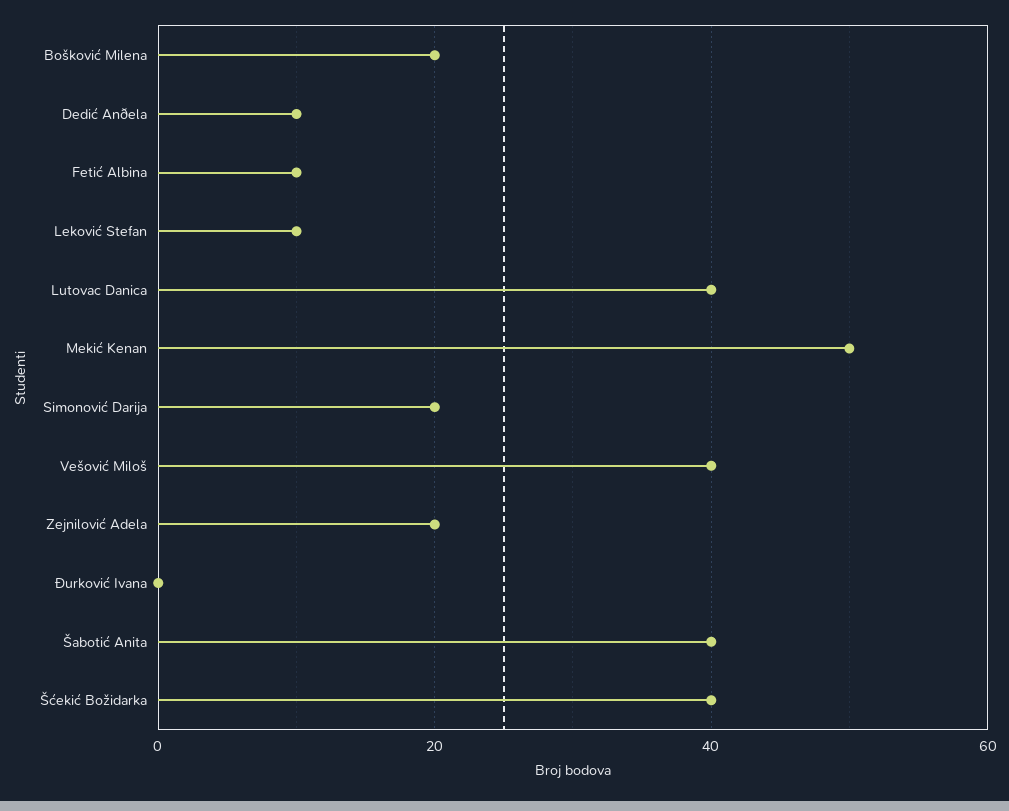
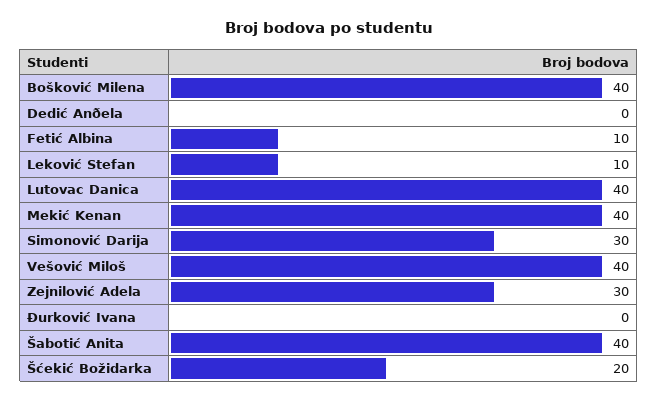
Bošković Milena: 20 -> 40
Dedić Anðela: 10 -> 0
Mekić Kenan: 50 -> 40
Simonović Darija: 20 -> 30
Zejnilović Adela: 20 -> 30
Šćekić Božidarka: 40 -> 20

